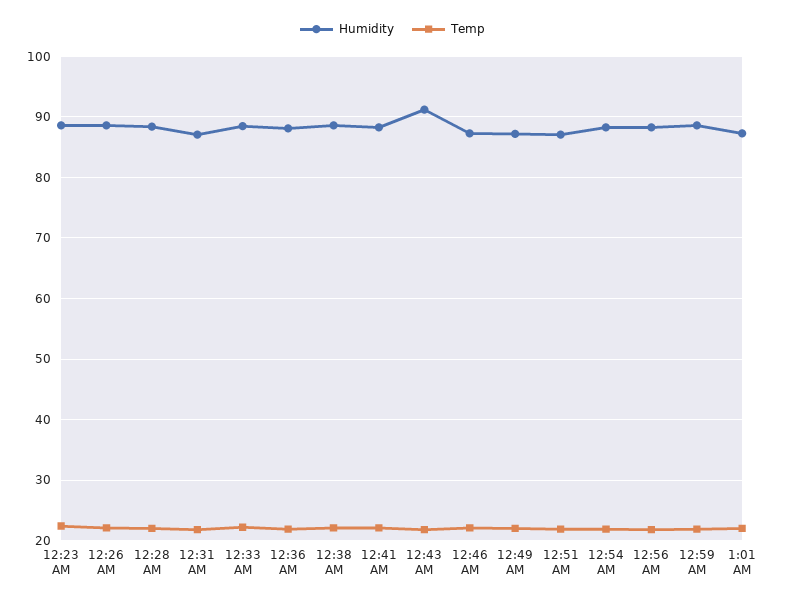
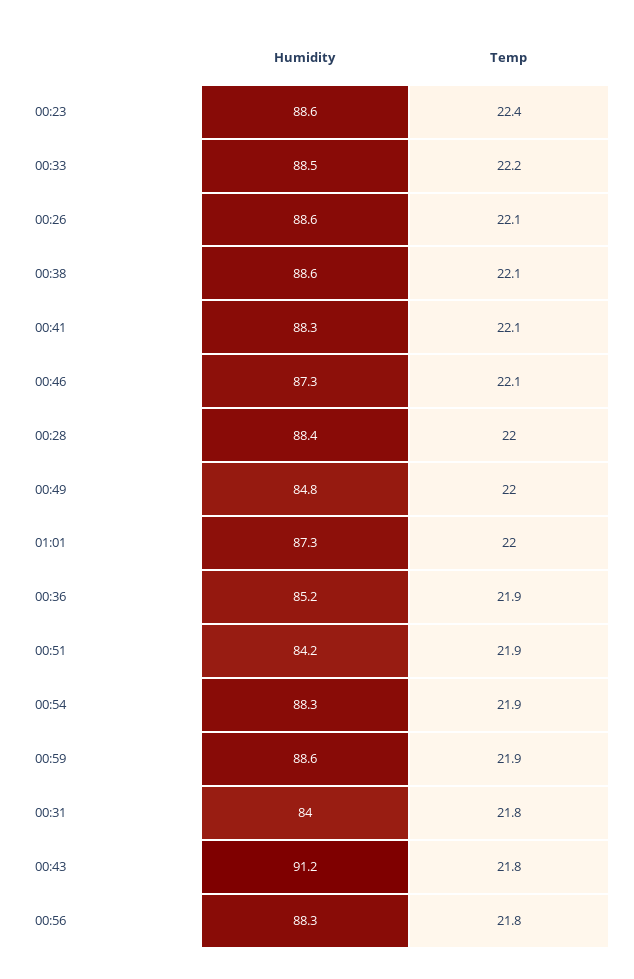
Humidity, 12:31 AM: 87 -> 84
Humidity, 12:36 AM: 88 -> 85.2
Humidity, 12:49 AM: 87 -> 84.8
Humidity, 12:51 AM: 87 -> 84.2

